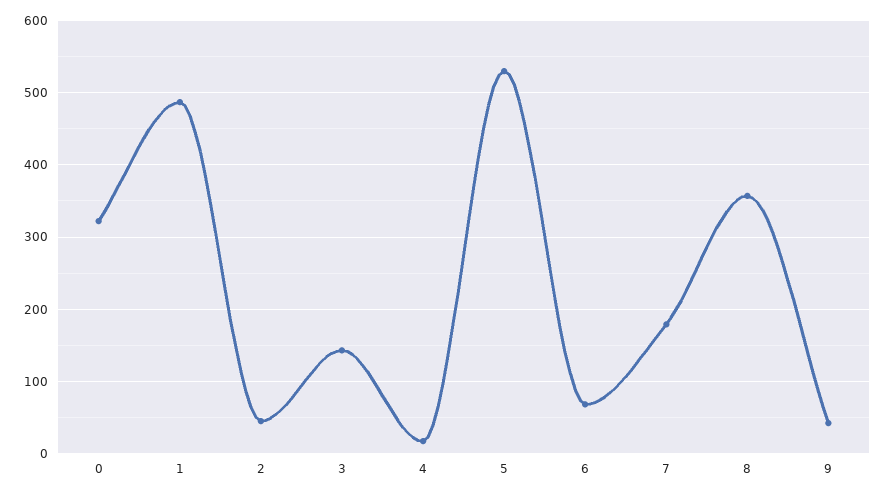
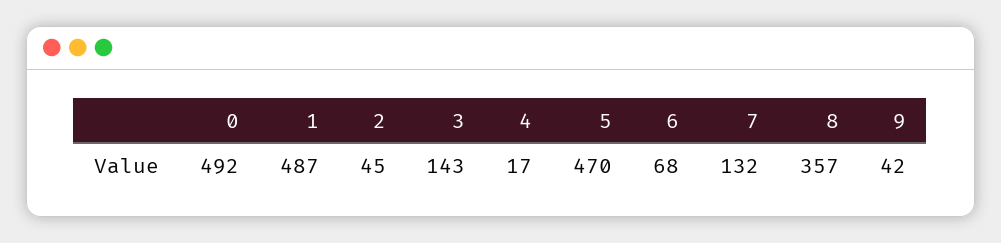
0: 320 -> 492
5: 530 -> 470
7: 180 -> 132

